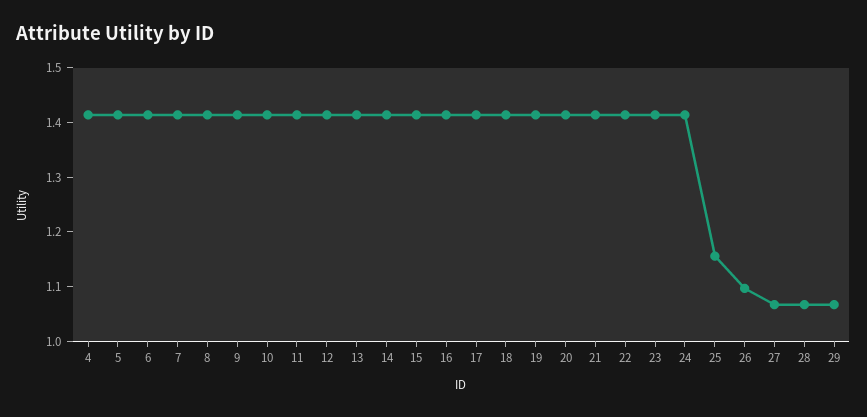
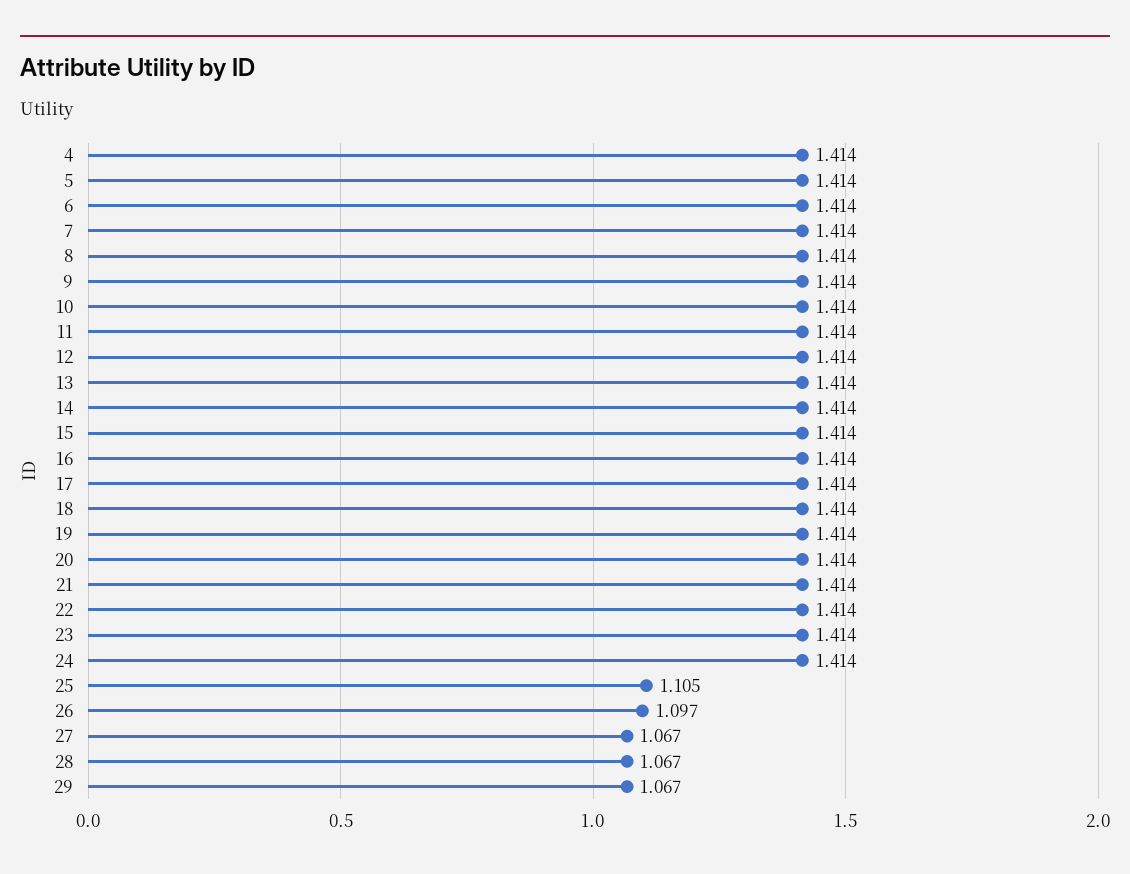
25: 1.16 -> 1.105

